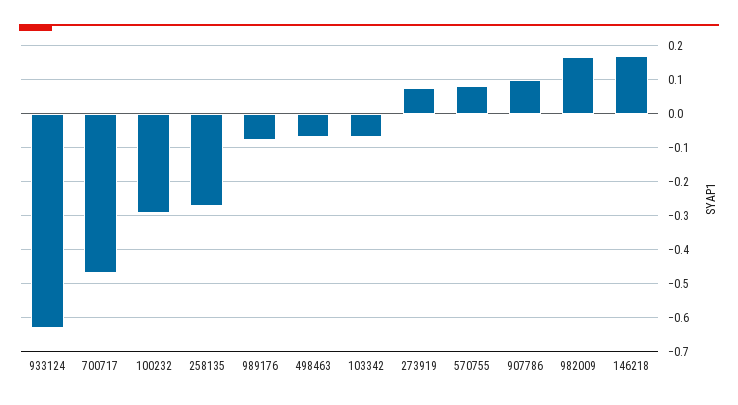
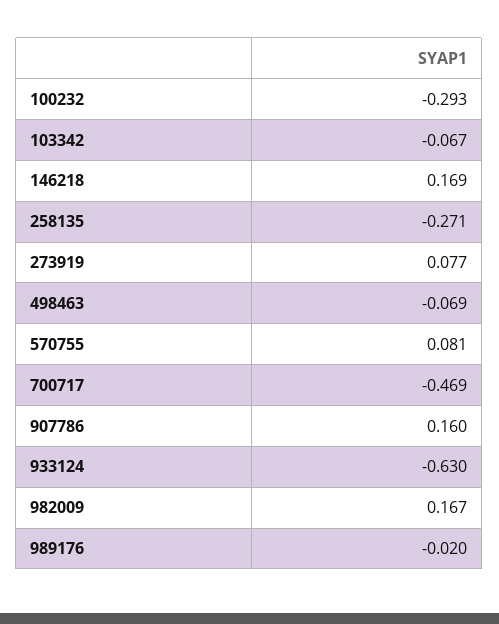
989176: -0.08 -> -0.02
907786: 0.1 -> 0.16

